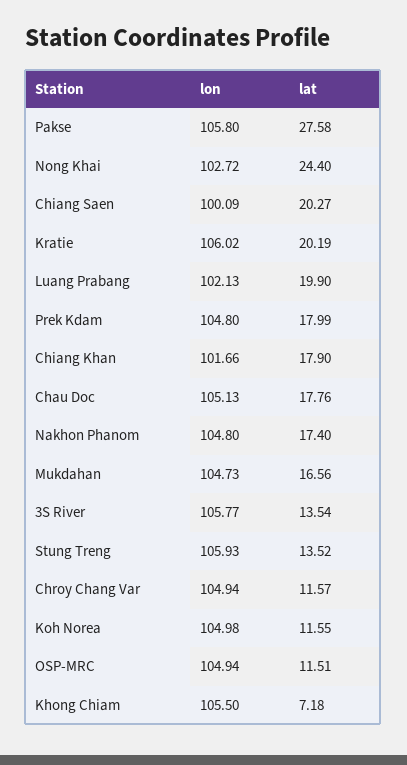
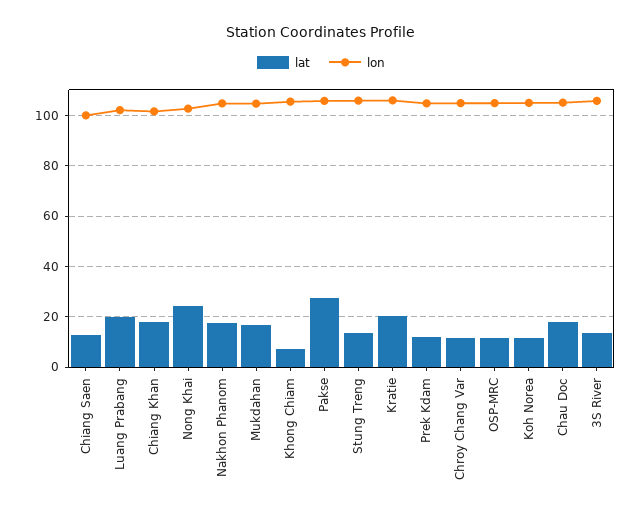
lat, Chiang Saen: 20.27 -> 12.5
lat, Prek Kdam: 17.99 -> 12.5

